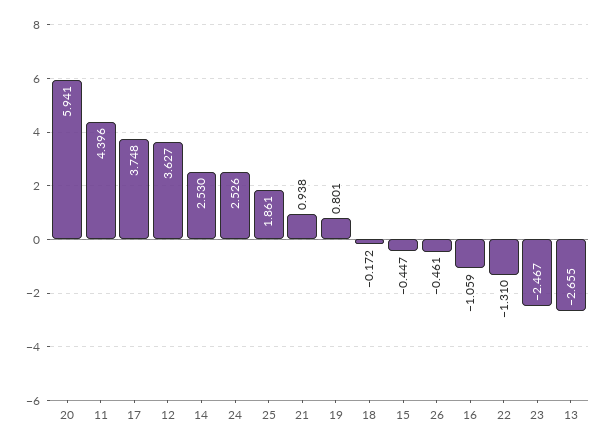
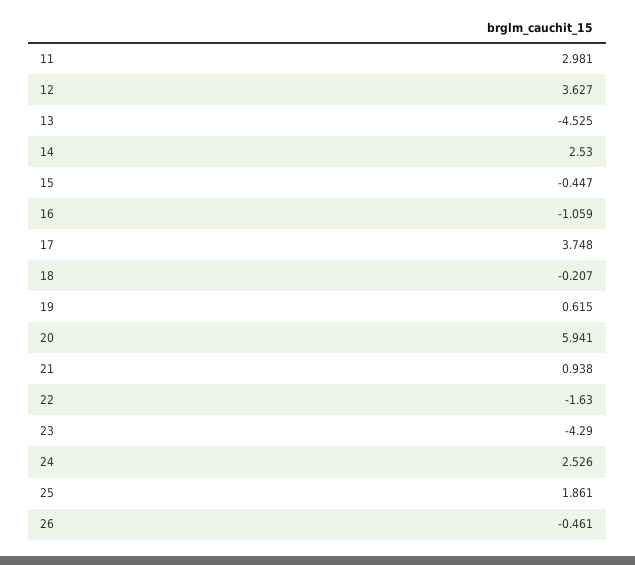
11: 4.396 -> 2.981
19: 0.801 -> 0.615
18: -0.172 -> -0.207
22: -1.31 -> -1.63
23: -2.467 -> -4.29
13: -2.655 -> -4.525

